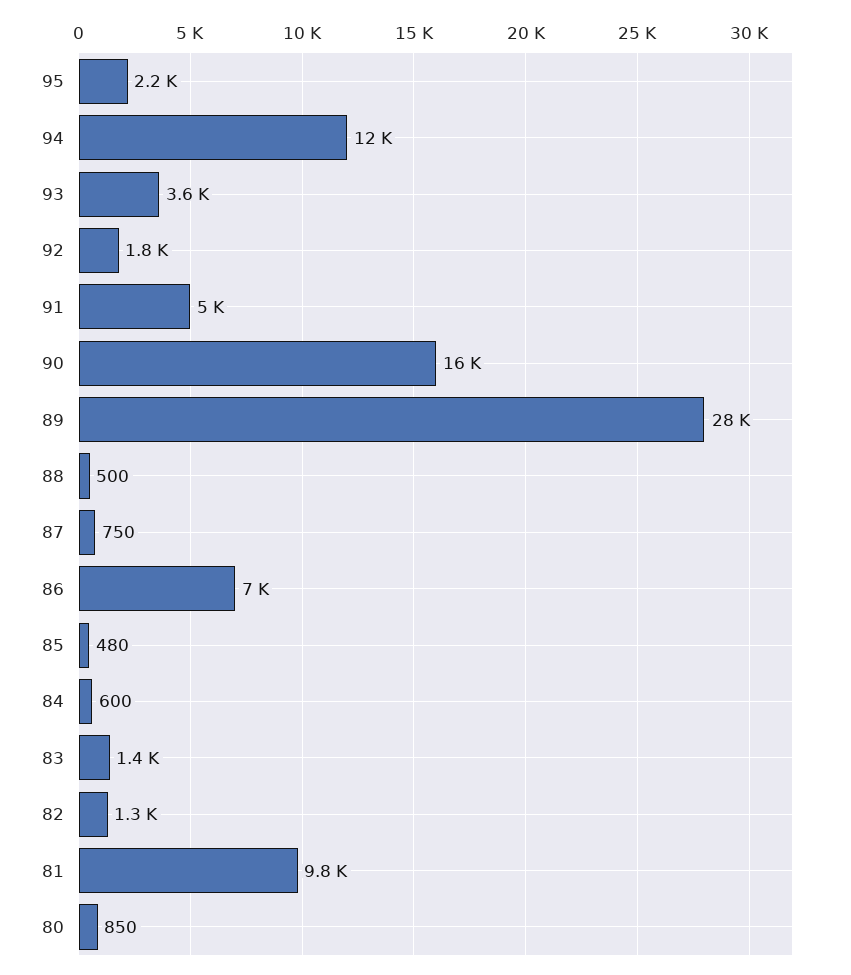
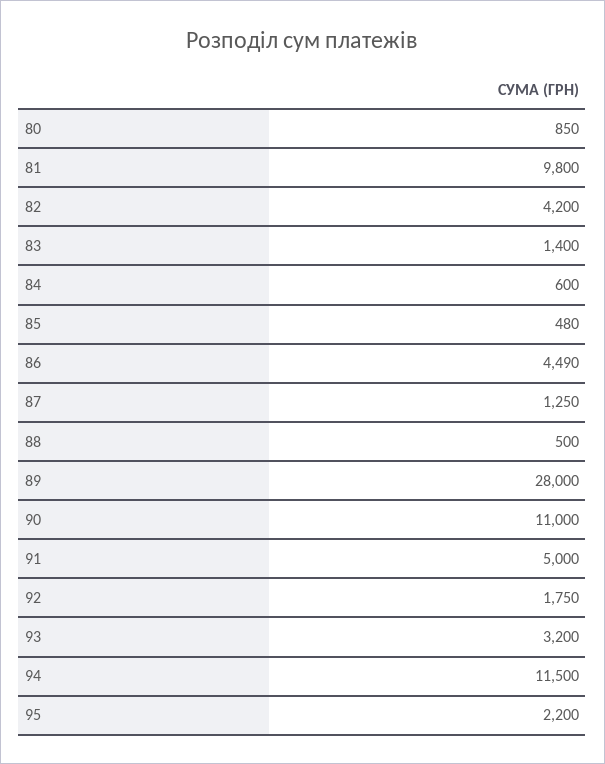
93: 3600 -> 3200
90: 16000 -> 11000
87: 750 -> 1250
86: 7000 -> 4490
82: 1300 -> 4200

